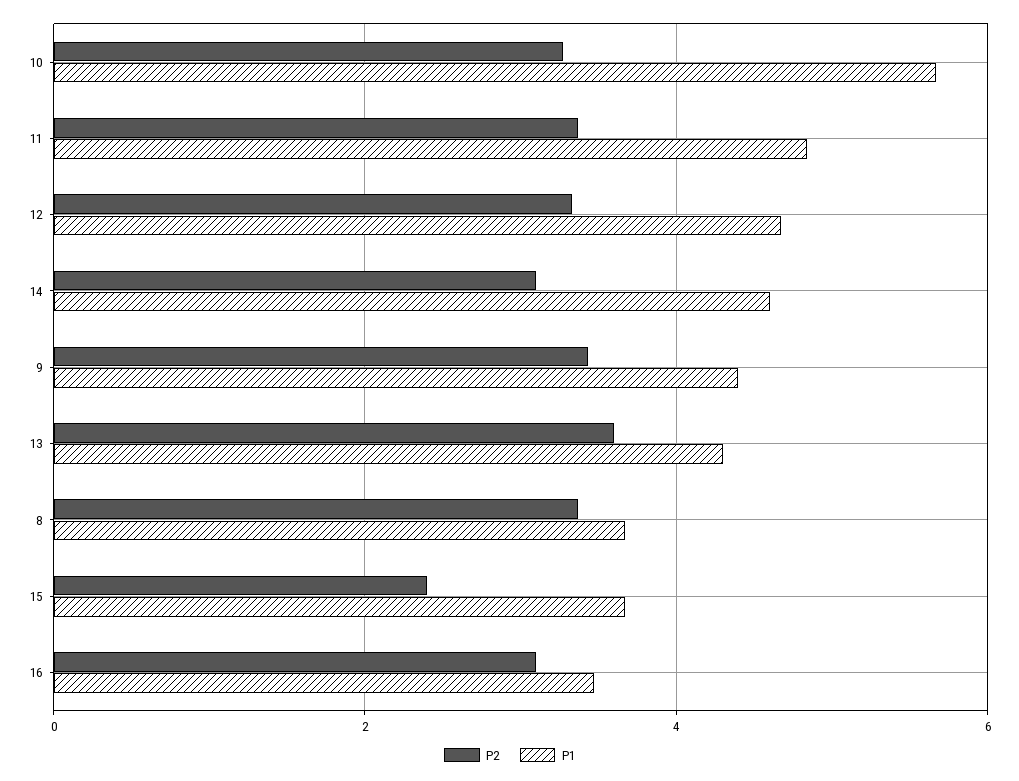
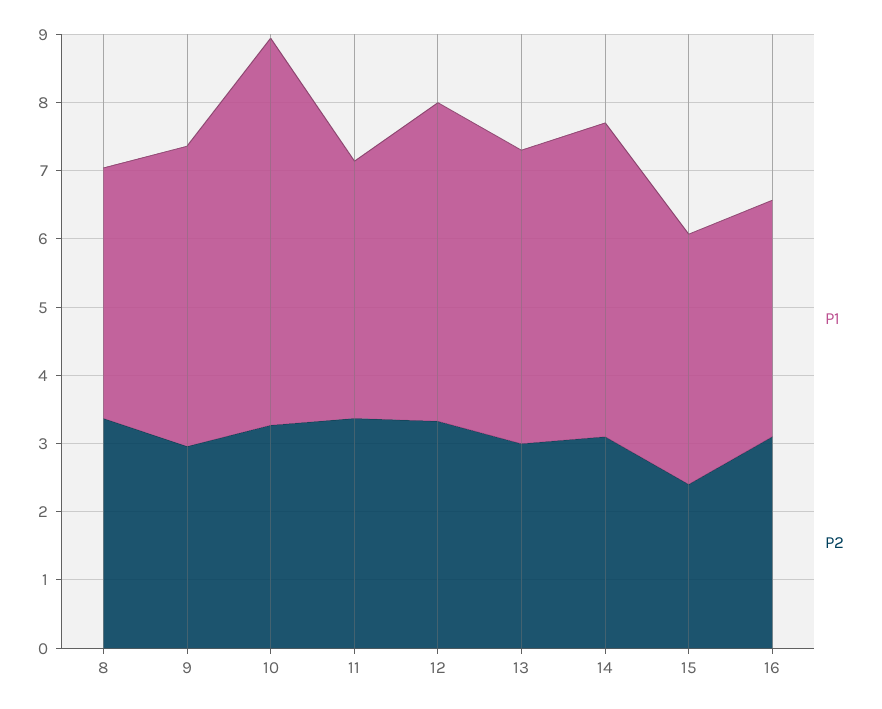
P1, 11: 4.8 -> 3.8
P2, 9: 3.4 -> 3
P2, 13: 3.6 -> 3

